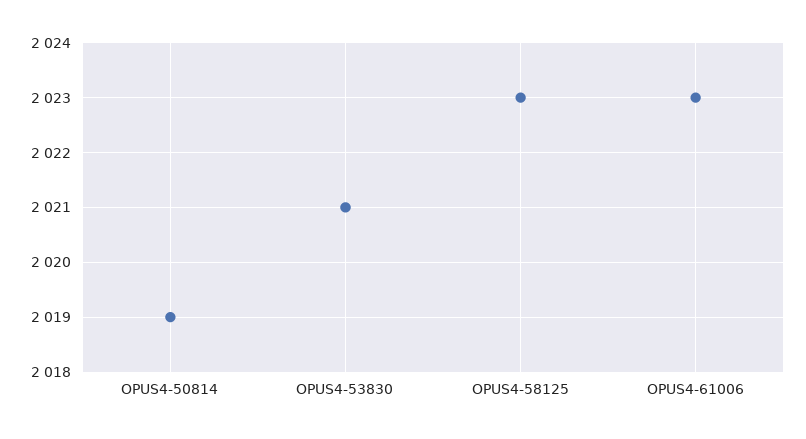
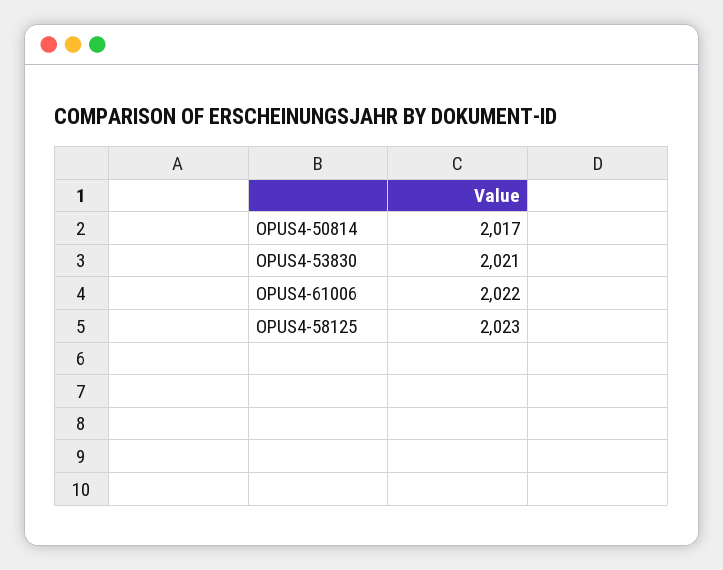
OPUS4-50814: 2019 -> 2017
OPUS4-61006: 2023 -> 2022

